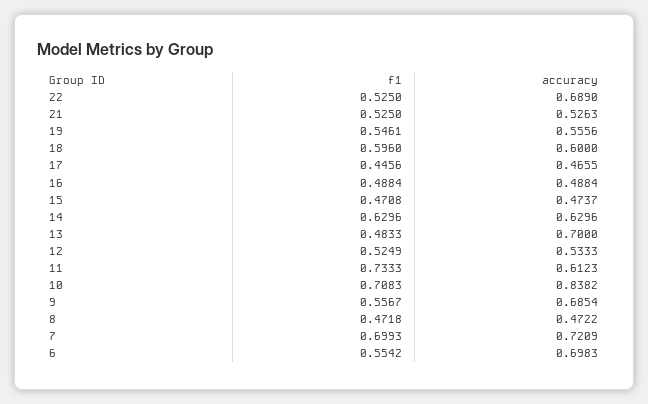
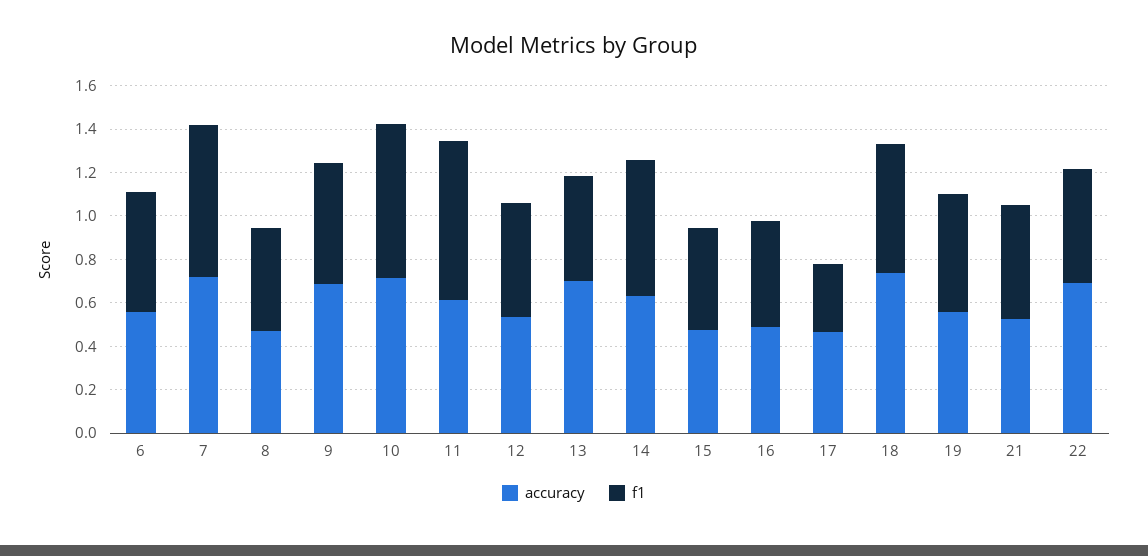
accuracy, 18: 0.6 -> 0.75
f1, 17: 0.4456 -> 0.3
accuracy, 10: 0.8382 -> 0.7
accuracy, 6: 0.6983 -> 0.55

